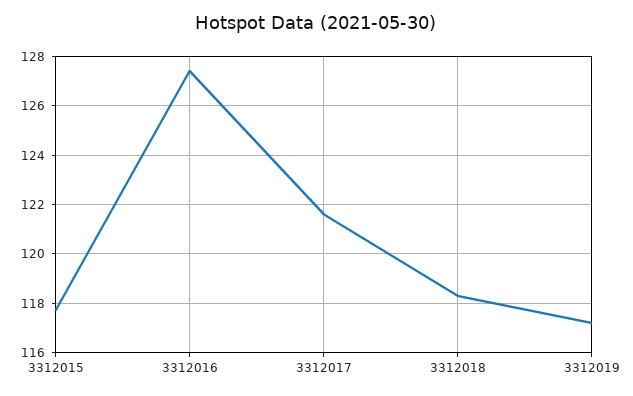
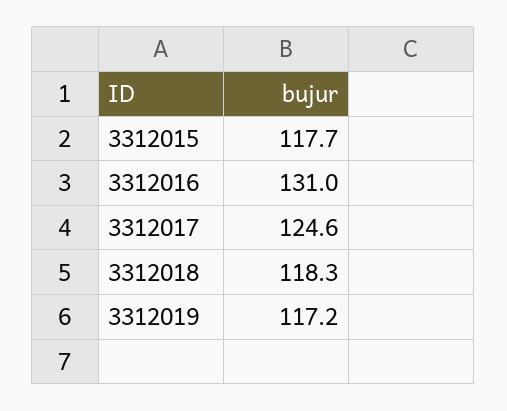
3312016: 127.5 -> 131
3312017: 121.5 -> 124.6

